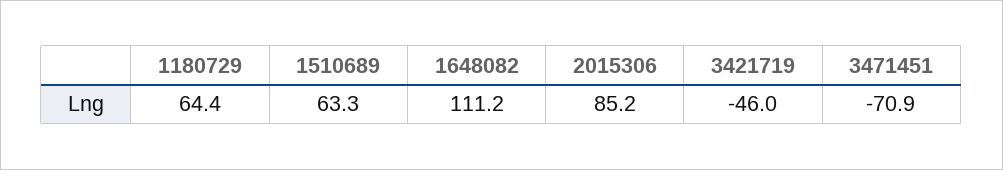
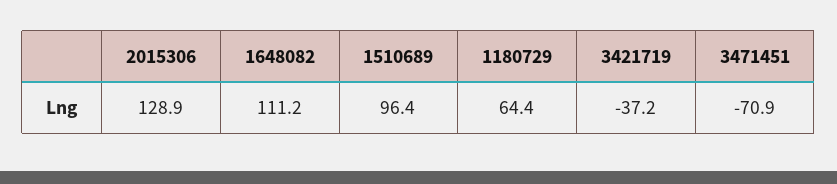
1510689: 63.3 -> 96.4
2015306: 85.2 -> 128.9
3421719: -46 -> -37.2

